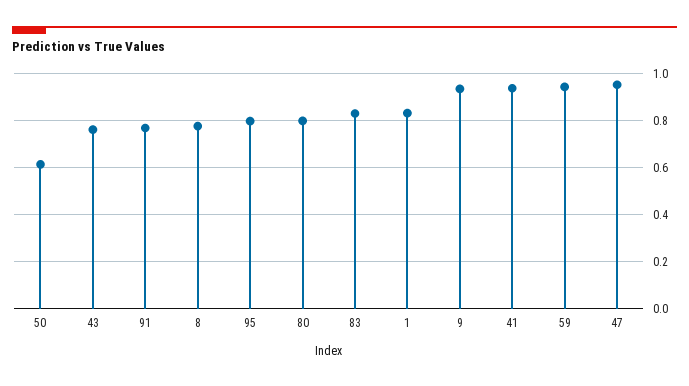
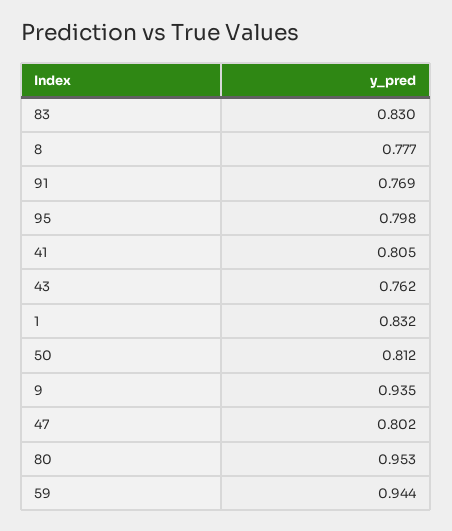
50: 0.6 -> 0.812
80: 0.8 -> 0.953
41: 0.95 -> 0.805
47: 0.95 -> 0.802

